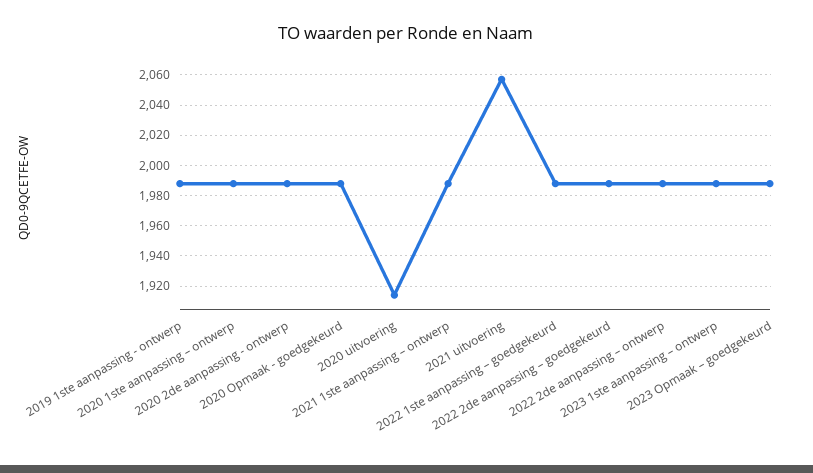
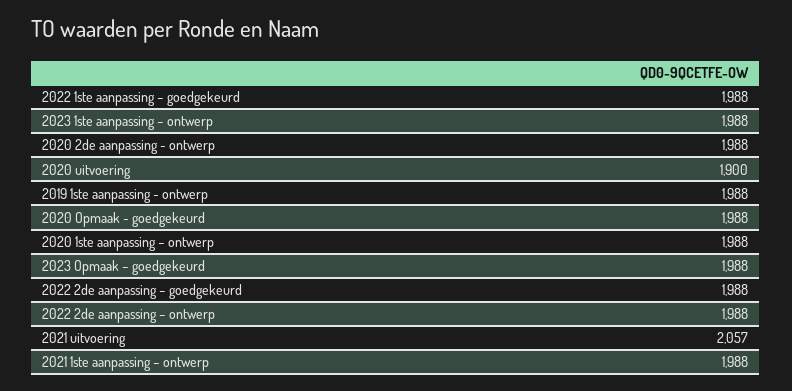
2020 uitvoering: 1915 -> 1900

